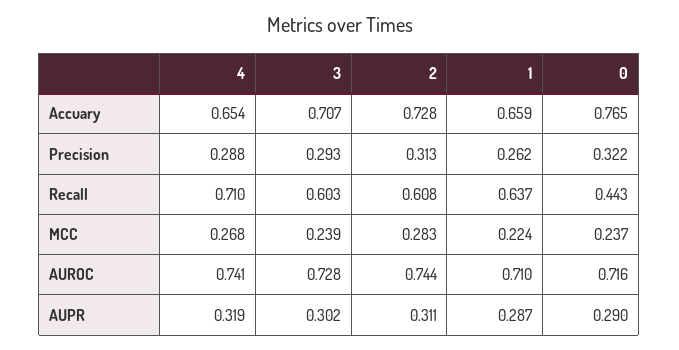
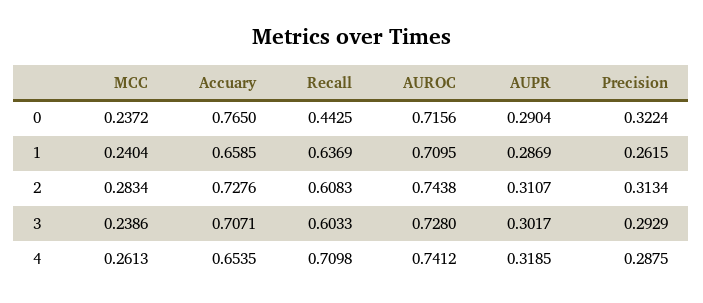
4, MCC: 0.268 -> 0.2613
1, MCC: 0.224 -> 0.2404

